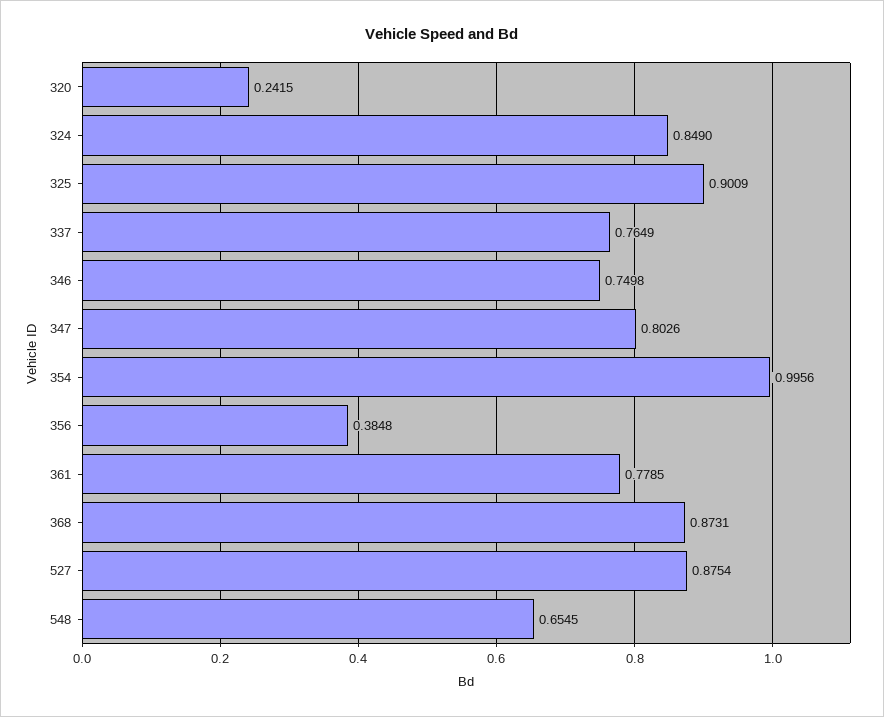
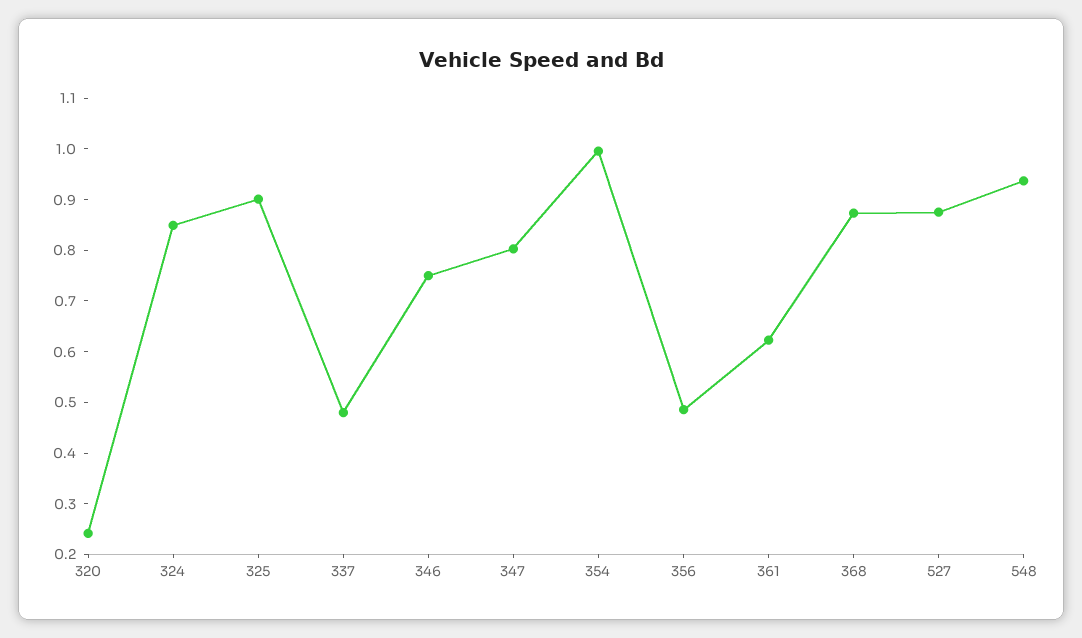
337: 0.7649 -> 0.48
356: 0.3848 -> 0.48
361: 0.7785 -> 0.62
548: 0.6545 -> 0.94

